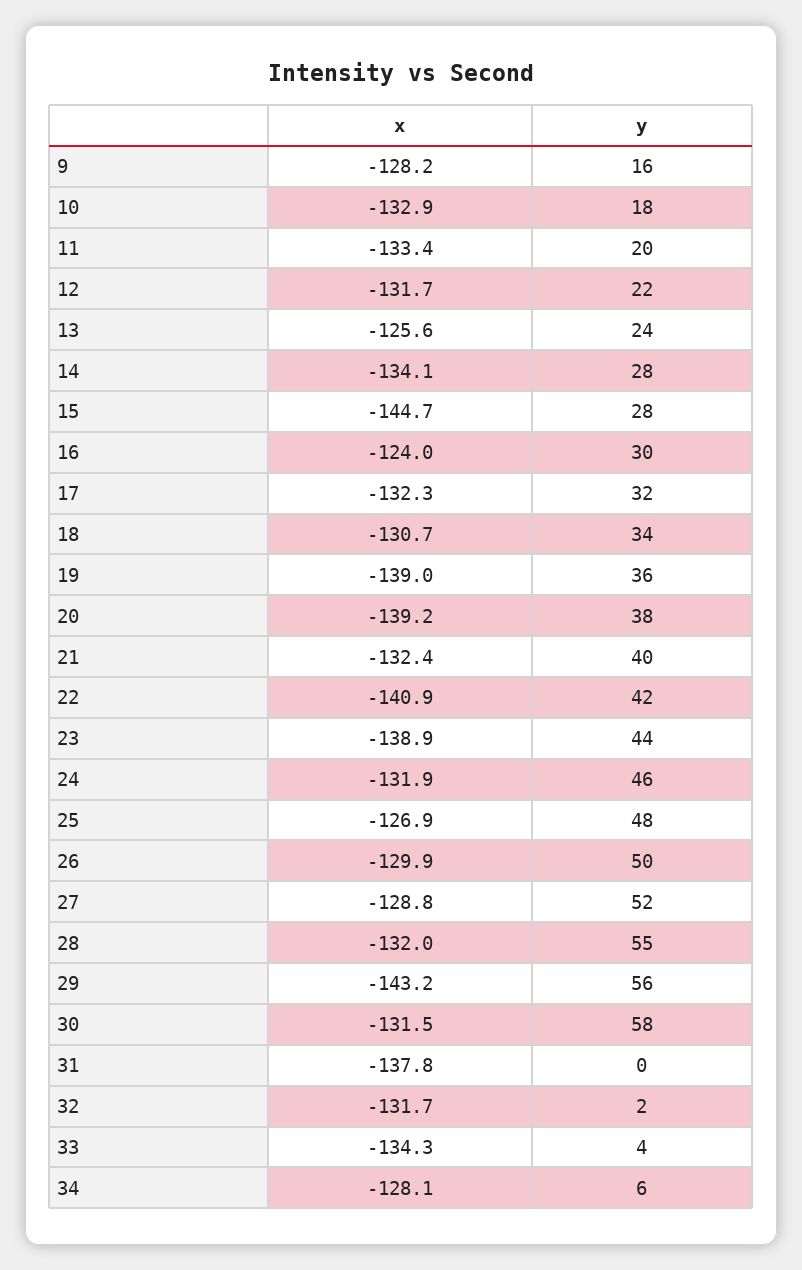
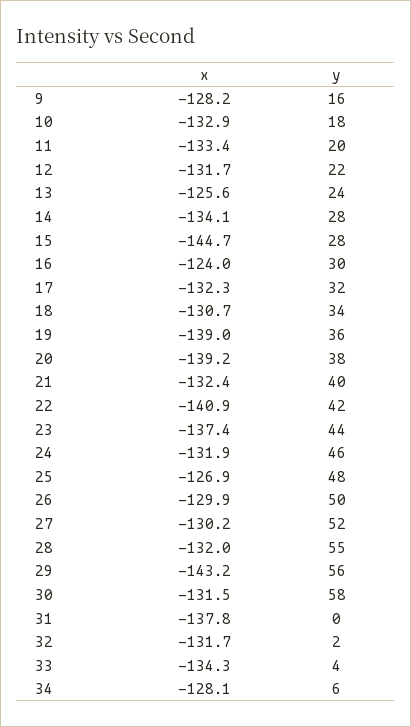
x, 23: -138.9 -> -137.4
x, 27: -128.8 -> -130.2

